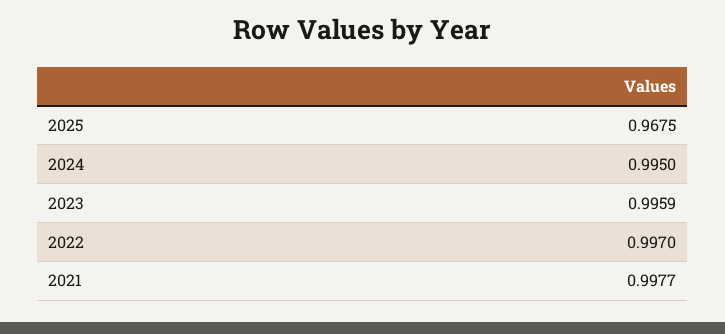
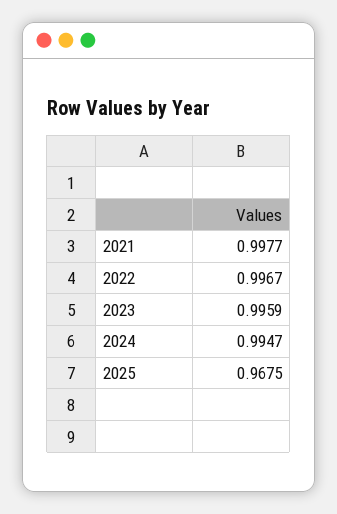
2024: 0.995 -> 0.9947
2022: 0.997 -> 0.9967

